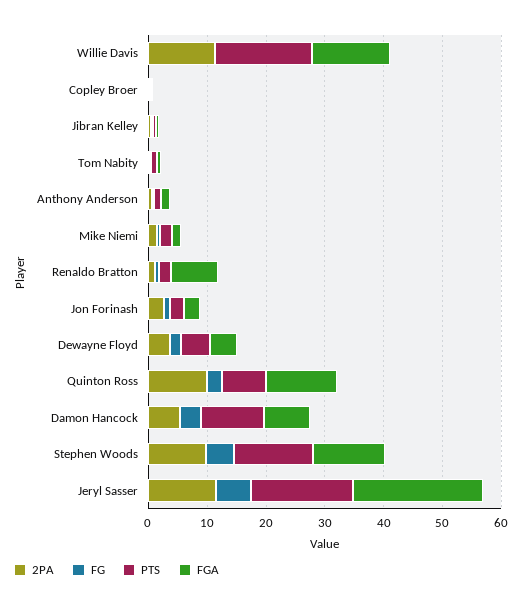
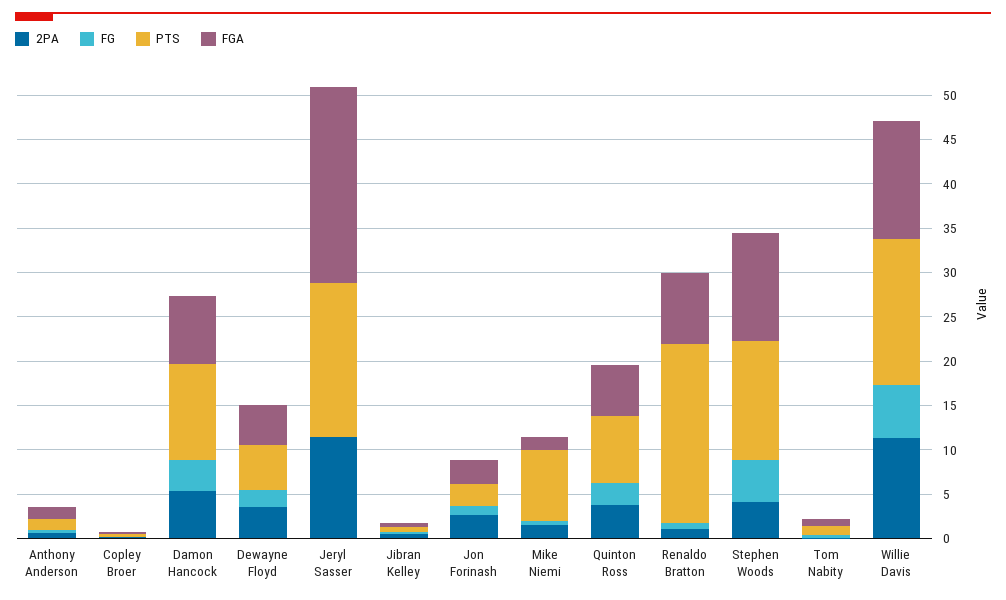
FG, Willie Davis: 0 -> 6
PTS, Mike Niemi: 2 -> 8
PTS, Renaldo Bratton: 2 -> 20
2PA, Quinton Ross: 10 -> 4
FGA, Quinton Ross: 12 -> 6
2PA, Stephen Woods: 10 -> 4
FG, Jeryl Sasser: 6 -> 0

